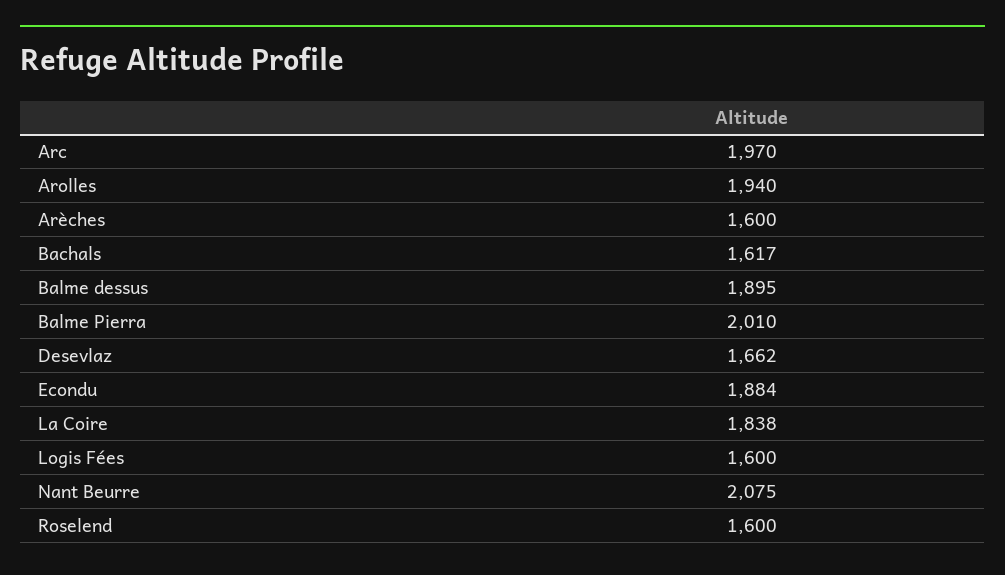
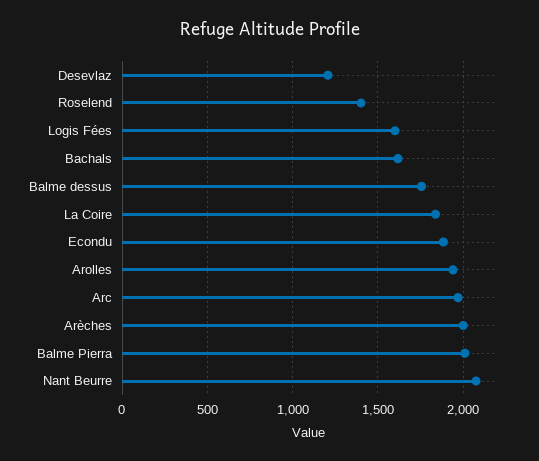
Arèches: 1600 -> 2000
Balme dessus: 1895 -> 1750
Desevlaz: 1662 -> 1200
Roselend: 1600 -> 1400

